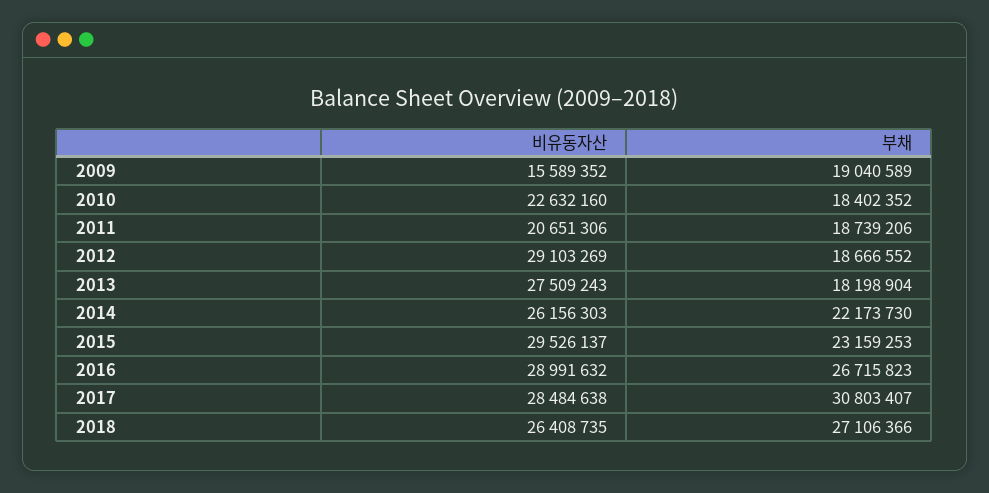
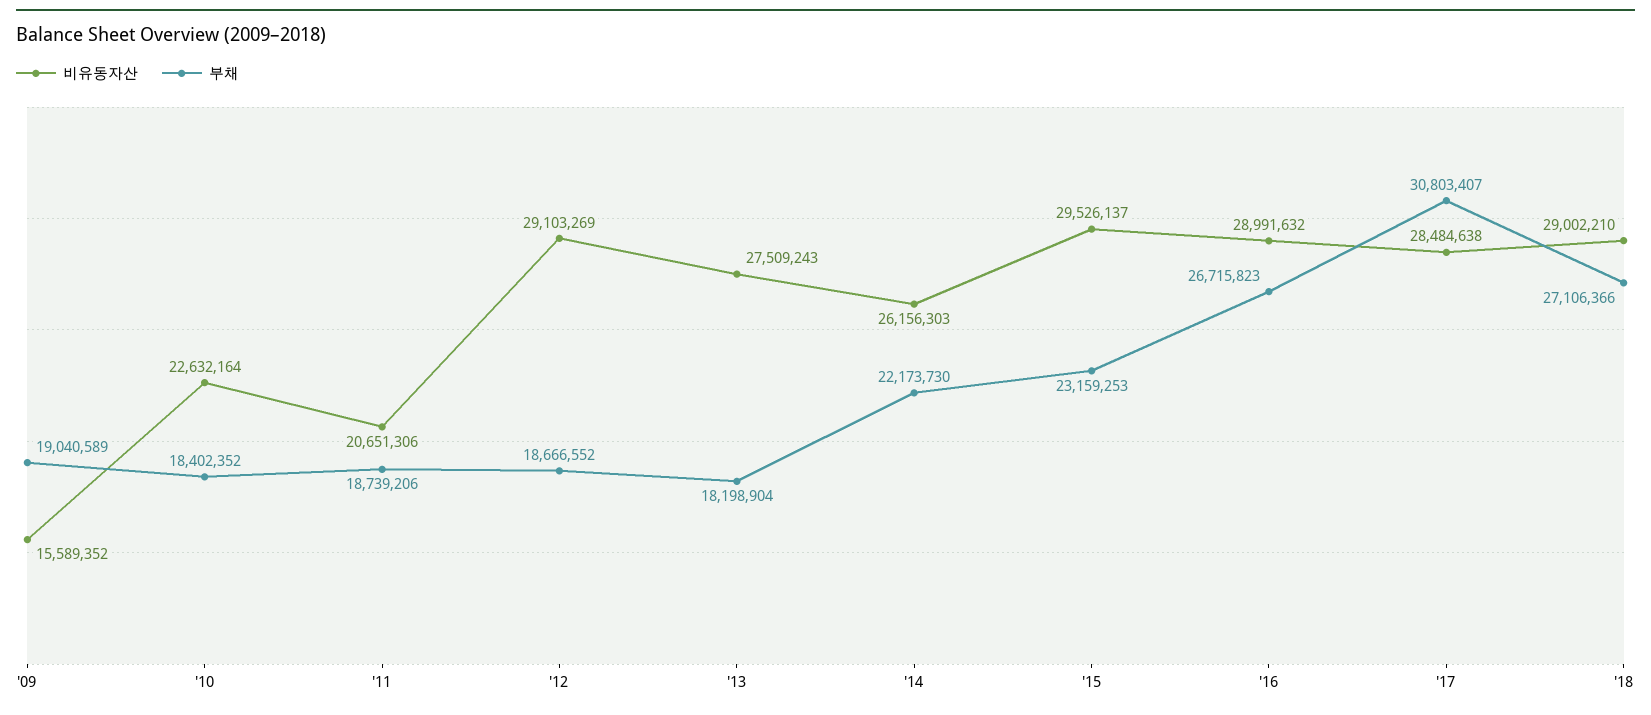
비유동자산, 2010: 22632160 -> 22632164
비유동자산, 2018: 26408735 -> 29002210

